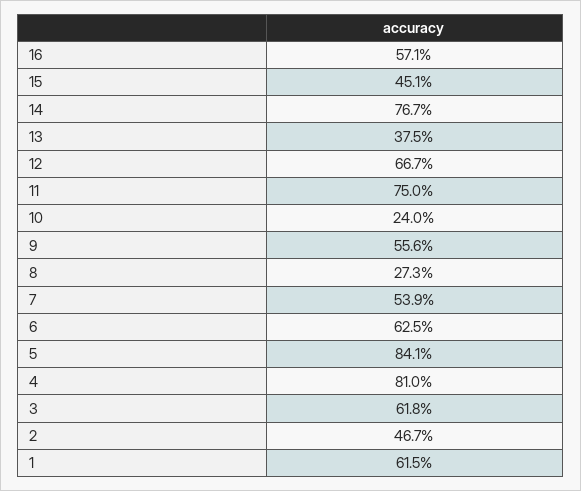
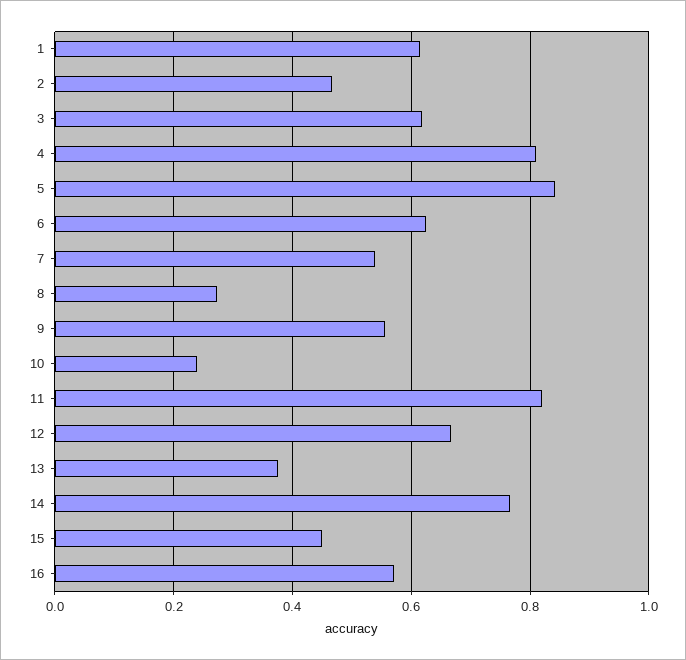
11: 0.75 -> 0.82

